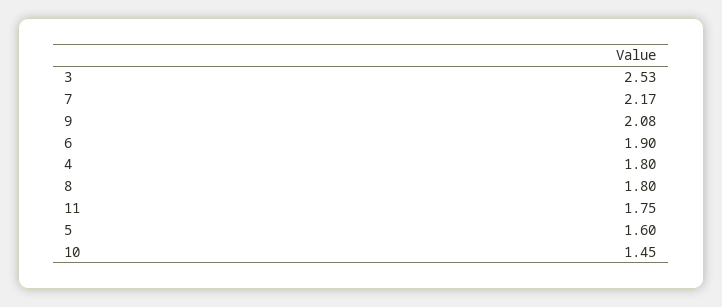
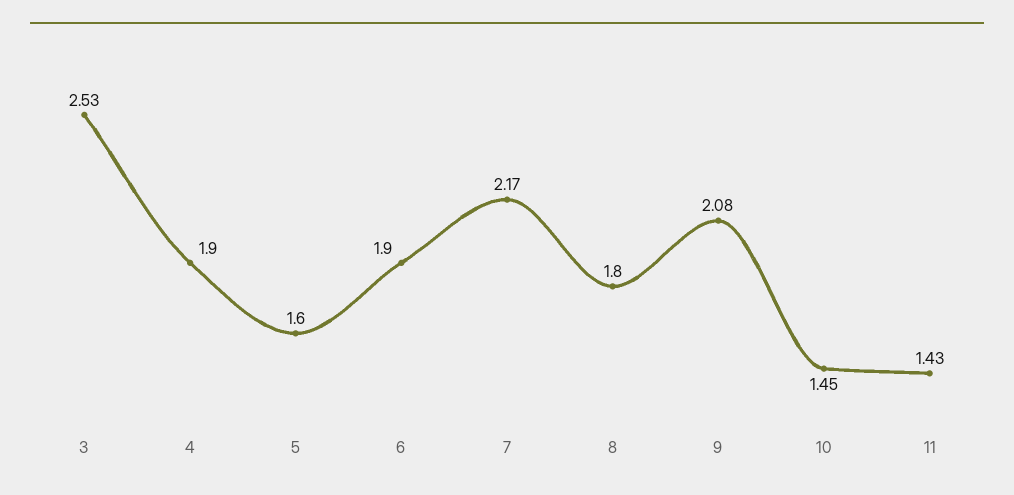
4: 1.8 -> 1.9
11: 1.75 -> 1.43

